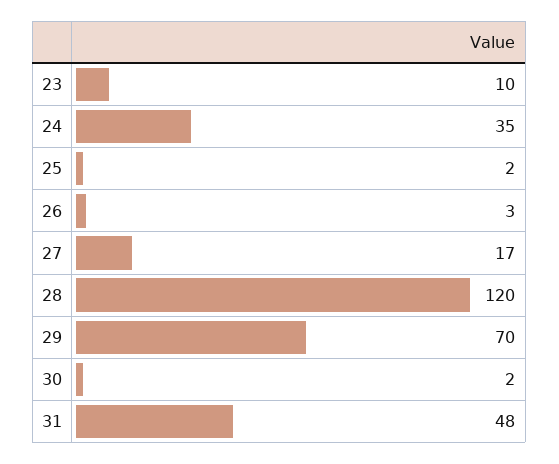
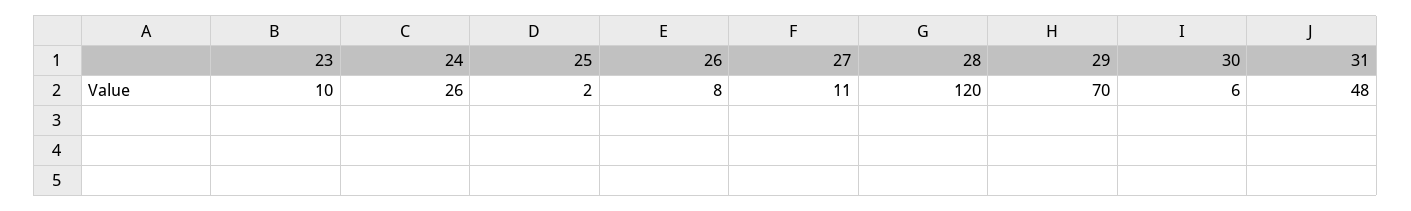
24: 35 -> 26
26: 3 -> 8
27: 17 -> 11
30: 2 -> 6

